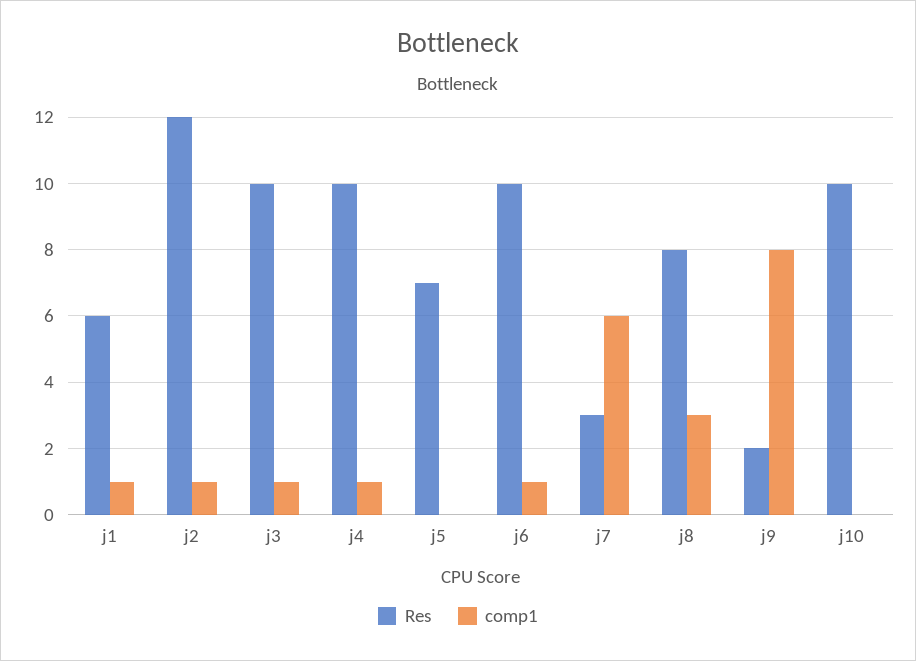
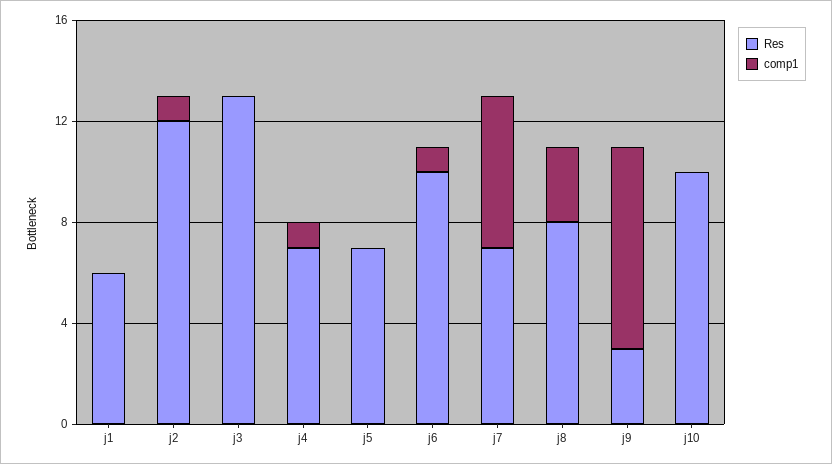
comp1, j1: 1 -> 0
Res, j3: 10 -> 13
comp1, j3: 1 -> 0
Res, j4: 10 -> 7
Res, j7: 3 -> 7
Res, j9: 2 -> 3

